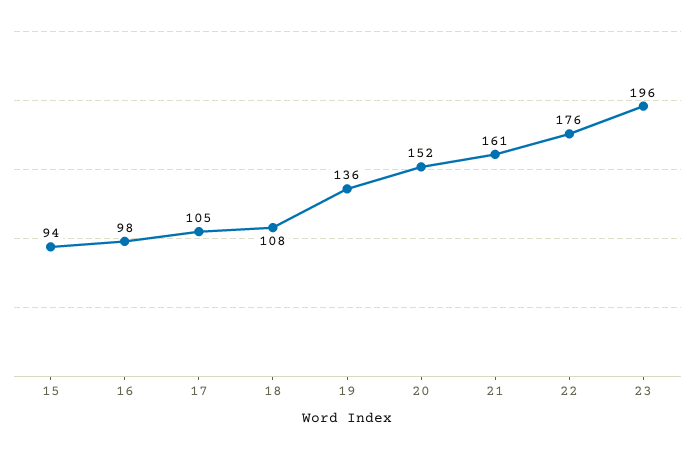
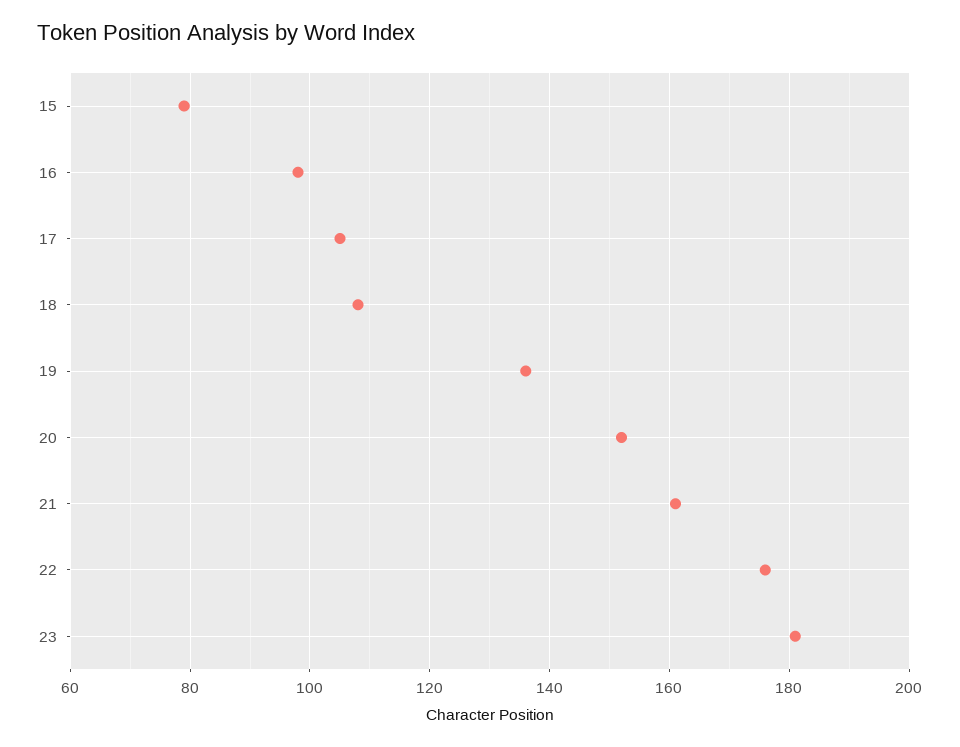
15: 94 -> 80
23: 196 -> 180

